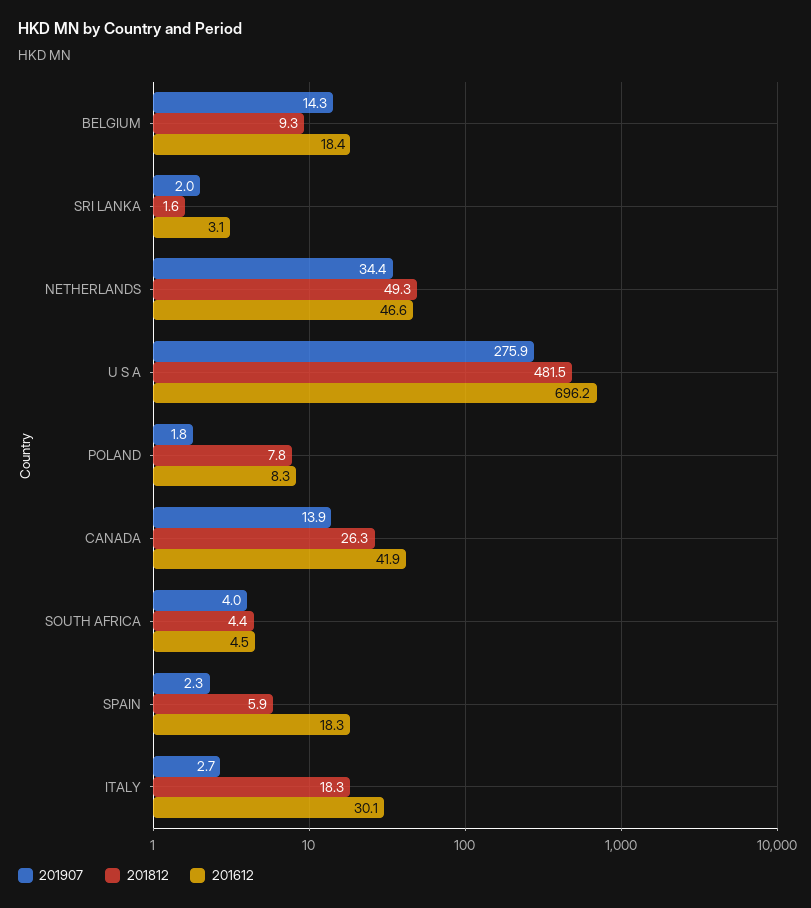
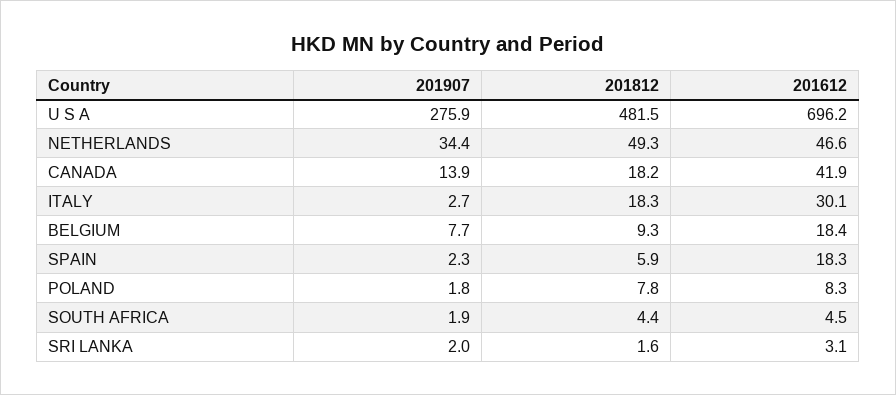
201907, BELGIUM: 14.3 -> 7.7
201812, CANADA: 26.3 -> 18.2
201907, SOUTH AFRICA: 4 -> 1.9

